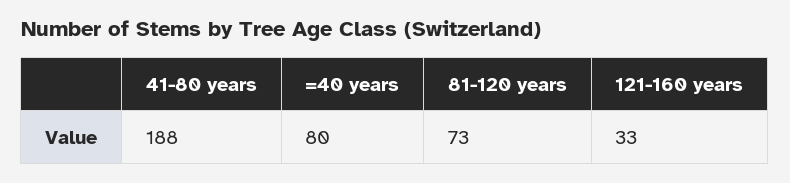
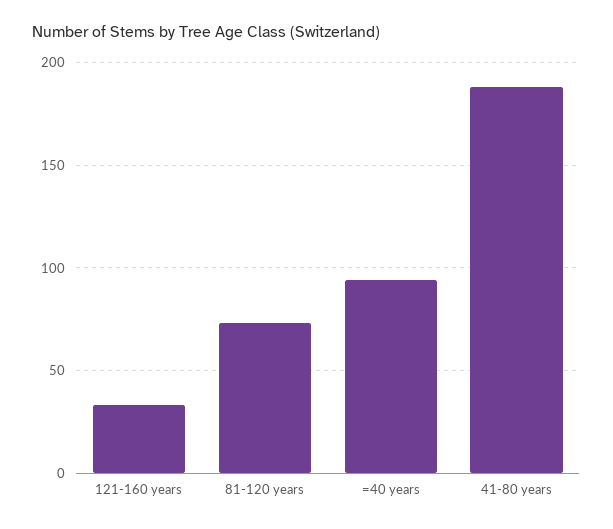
=40 years: 80 -> 95

